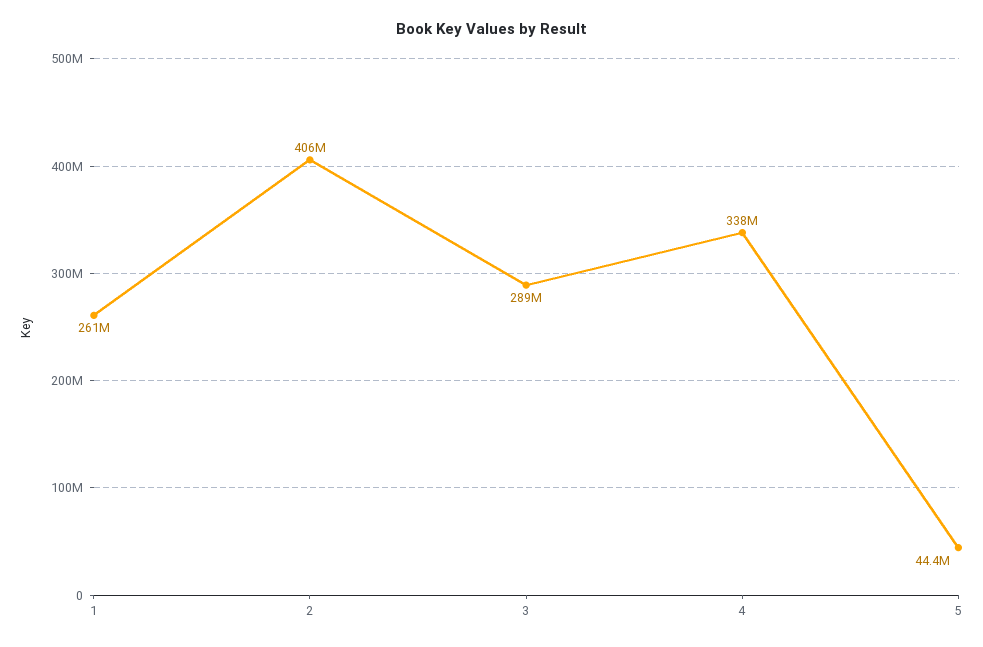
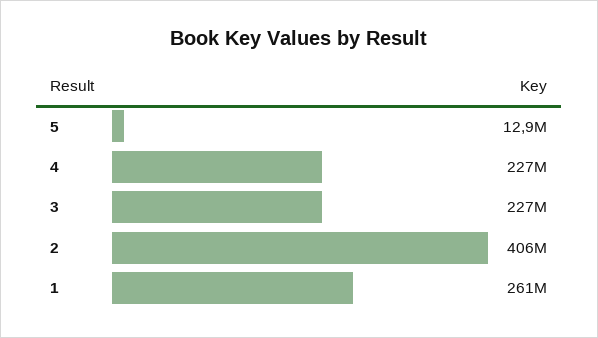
3: 289000000 -> 227000000
4: 338000000 -> 227000000
5: 44400000 -> 12900000

